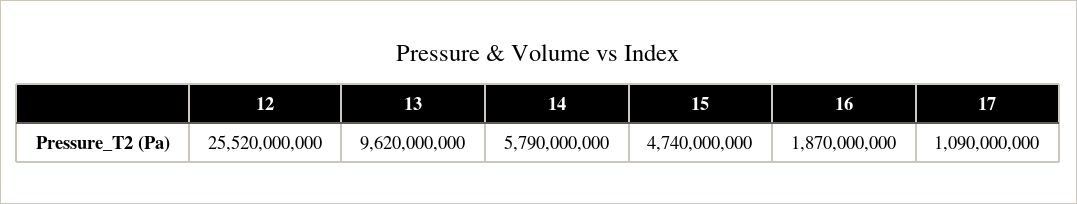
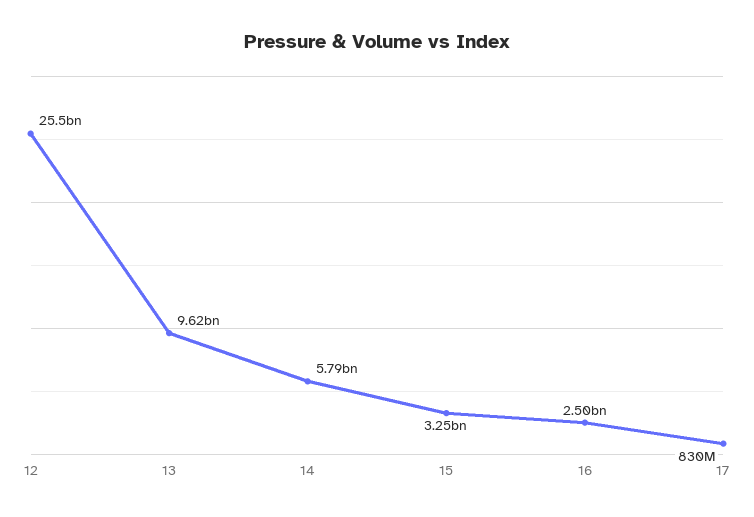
15: 4740000000 -> 3250000000
16: 1870000000 -> 2500000000
17: 1090000000 -> 830000000

